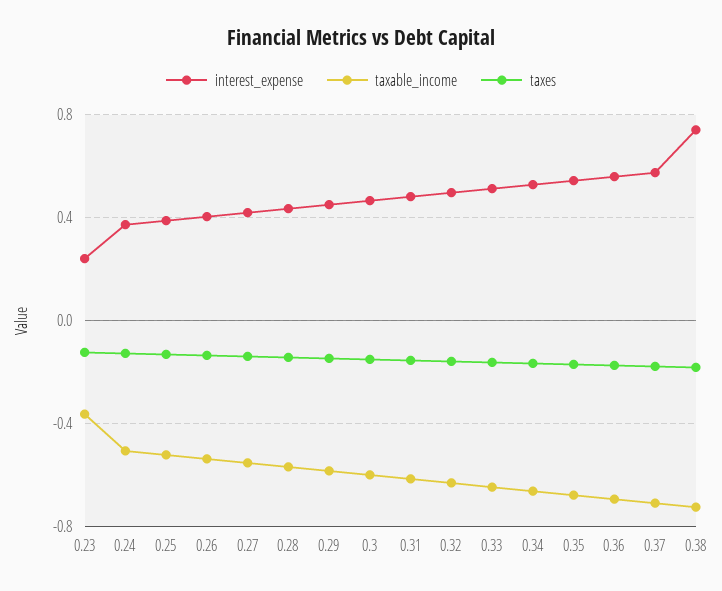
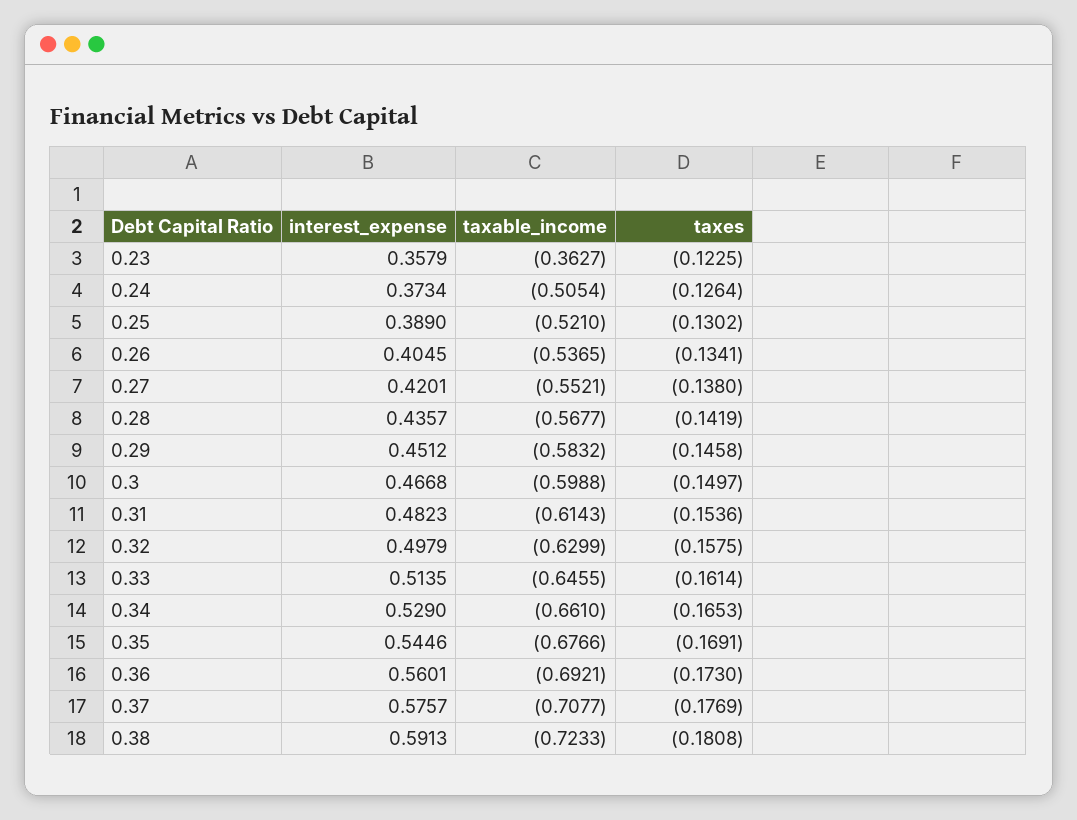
interest_expense, 0.23: 0.25 -> 0.3579
interest_expense, 0.38: 0.75 -> 0.5913

